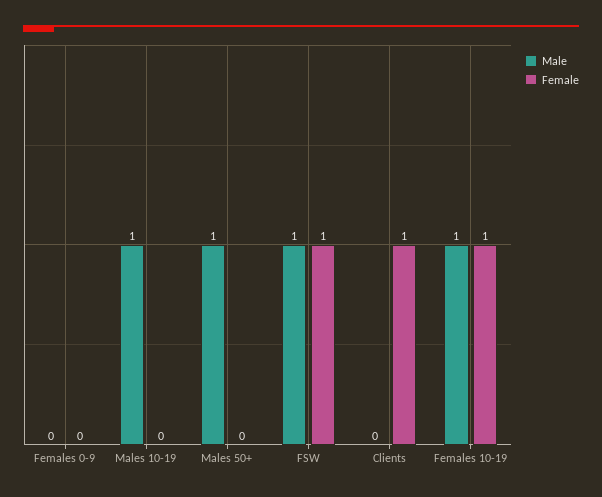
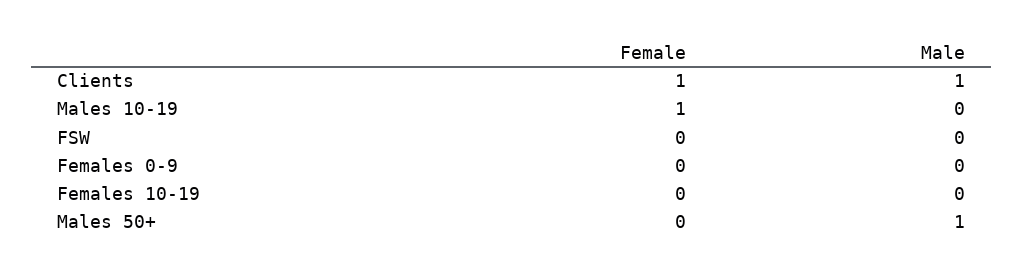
Male, Males 10-19: 1 -> 0
Female, Males 10-19: 0 -> 1
Male, FSW: 1 -> 0
Female, FSW: 1 -> 0
Male, Clients: 0 -> 1
Male, Females 10-19: 1 -> 0
Female, Females 10-19: 1 -> 0

